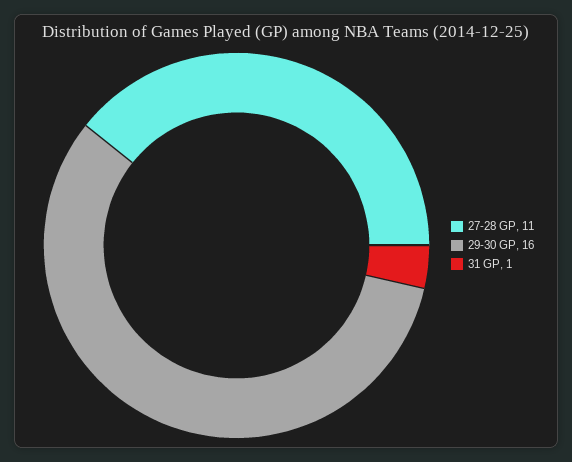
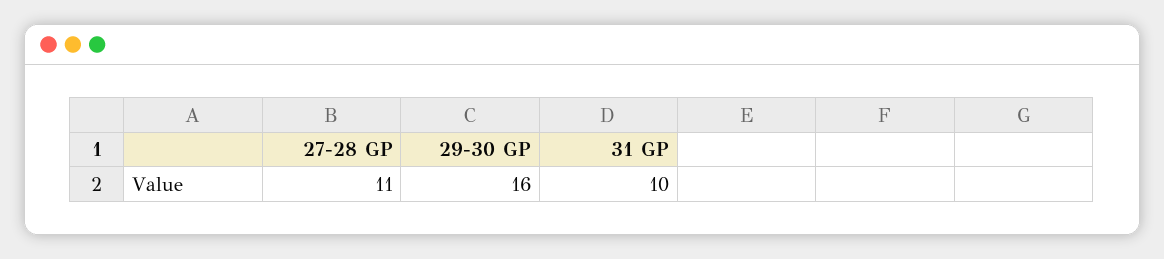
31 GP: 1 -> 10

